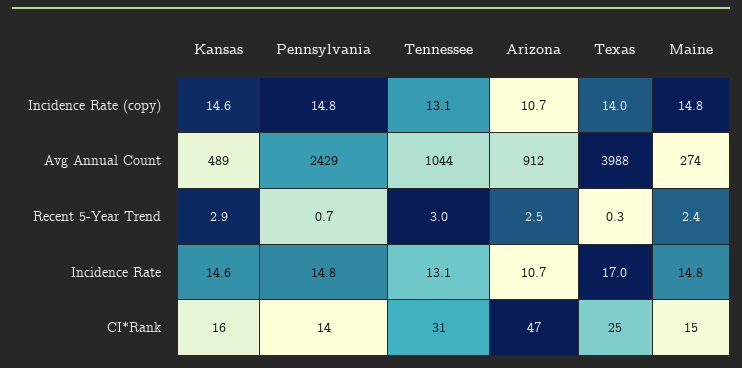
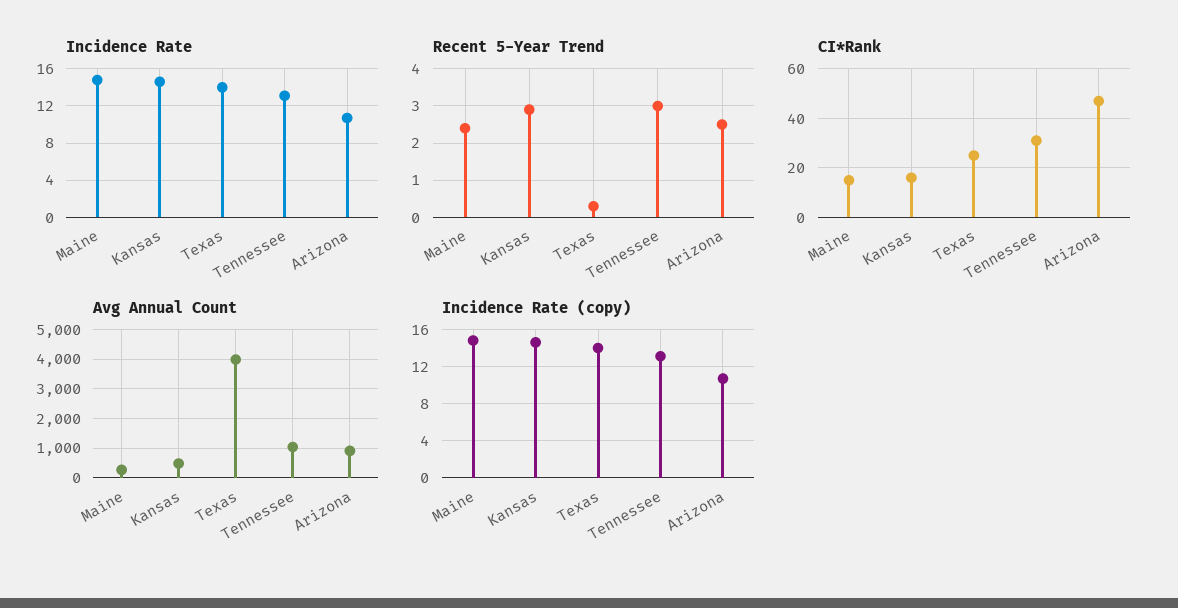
Incidence Rate (copy), Pennsylvania: 14.8 -> none
Avg Annual Count, Pennsylvania: 2429 -> none
Recent 5-Year Trend, Pennsylvania: 0.7 -> none
Incidence Rate, Pennsylvania: 14.8 -> none
Incidence Rate, Texas: 17 -> 14
CI*Rank, Pennsylvania: 14 -> none

